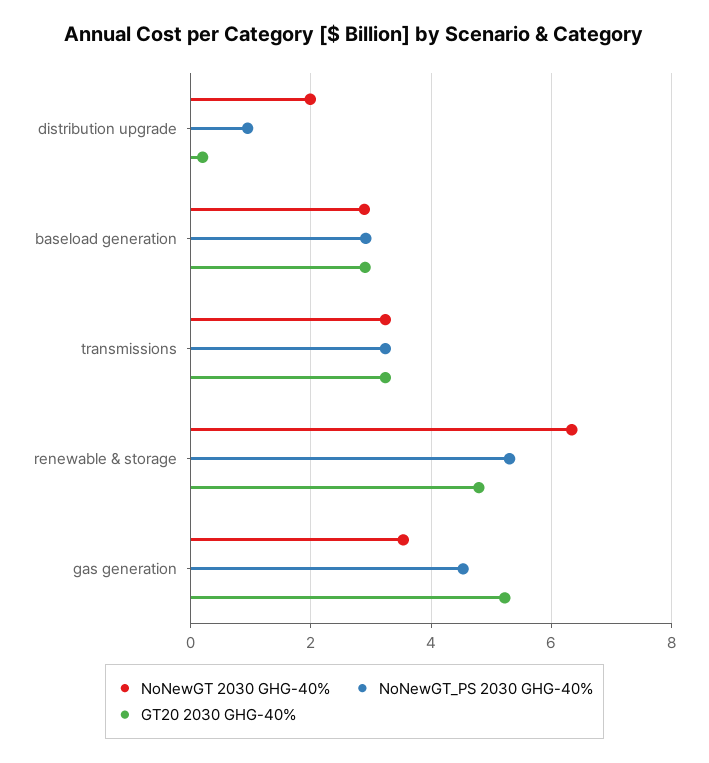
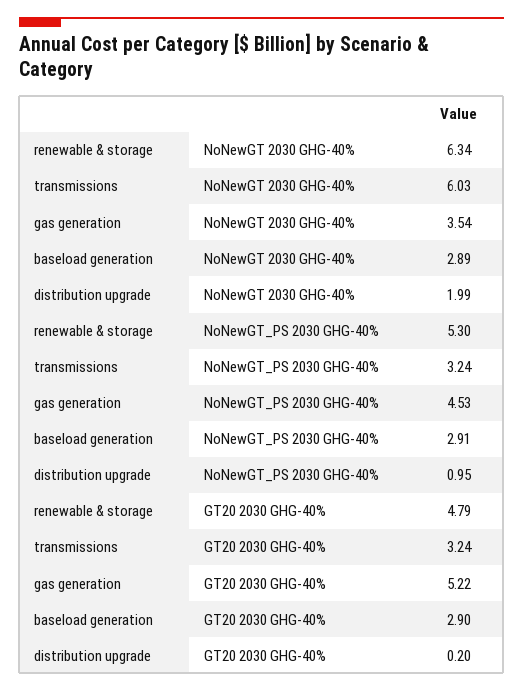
NoNewGT 2030 GHG-40%, transmissions: 3.2 -> 6.03

